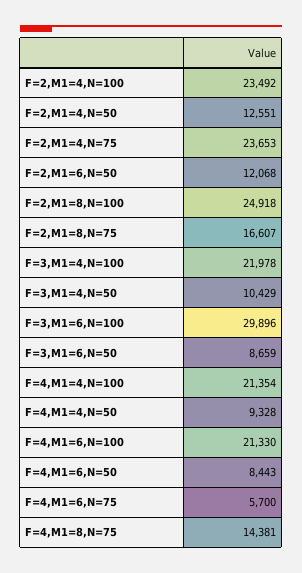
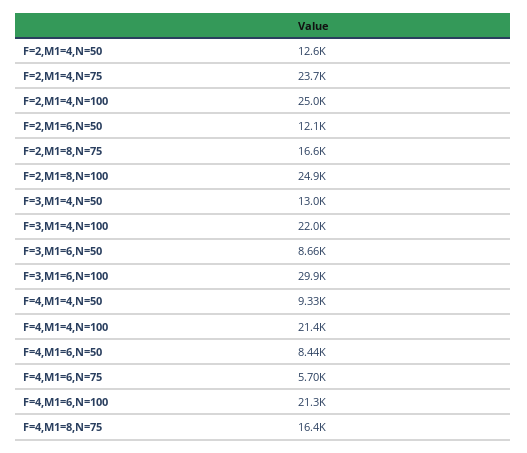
F=2,M1=4,N=100: 23492 -> 25000
F=3,M1=4,N=50: 10429 -> 13000
F=4,M1=8,N=75: 14381 -> 16400

